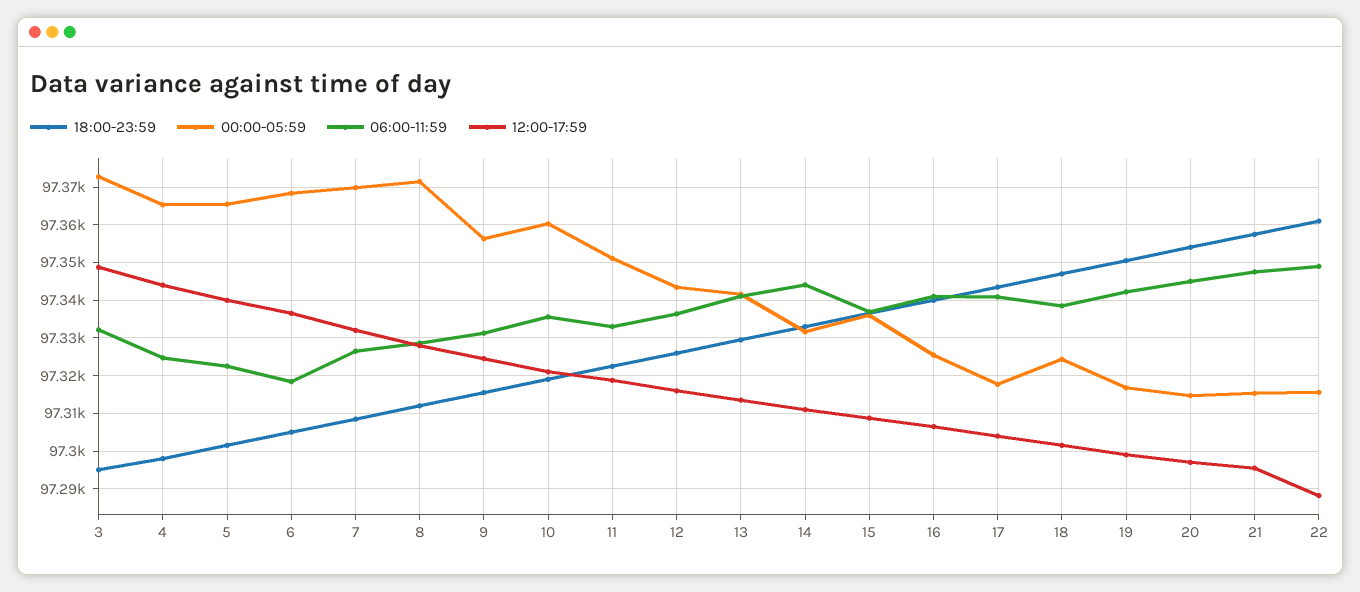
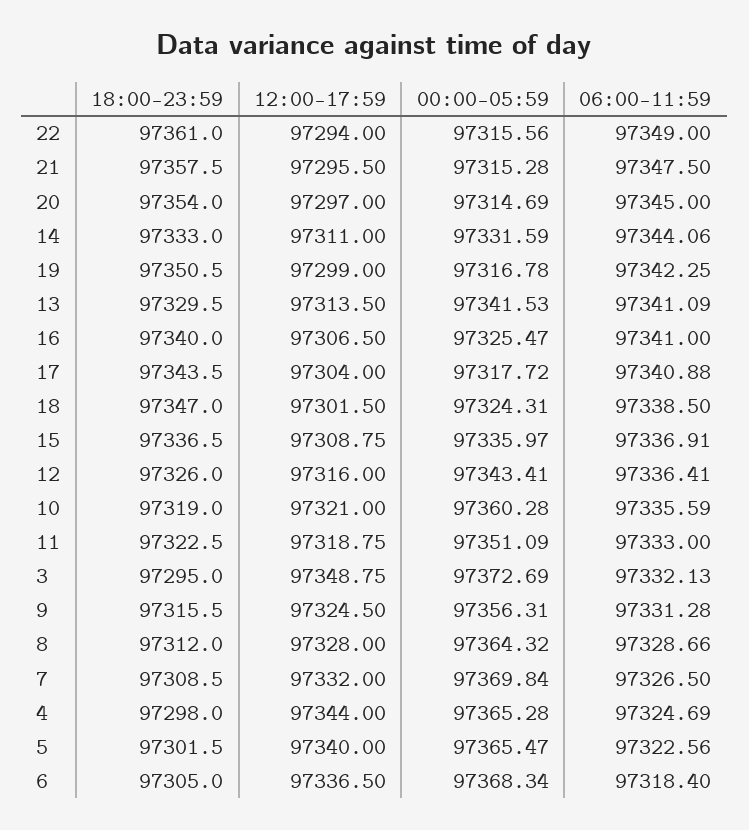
00:00-05:59, 8: 97372 -> 97364.32
12:00-17:59, 22: 97288 -> 97294

